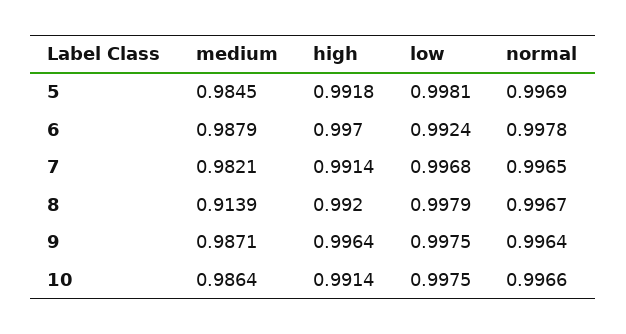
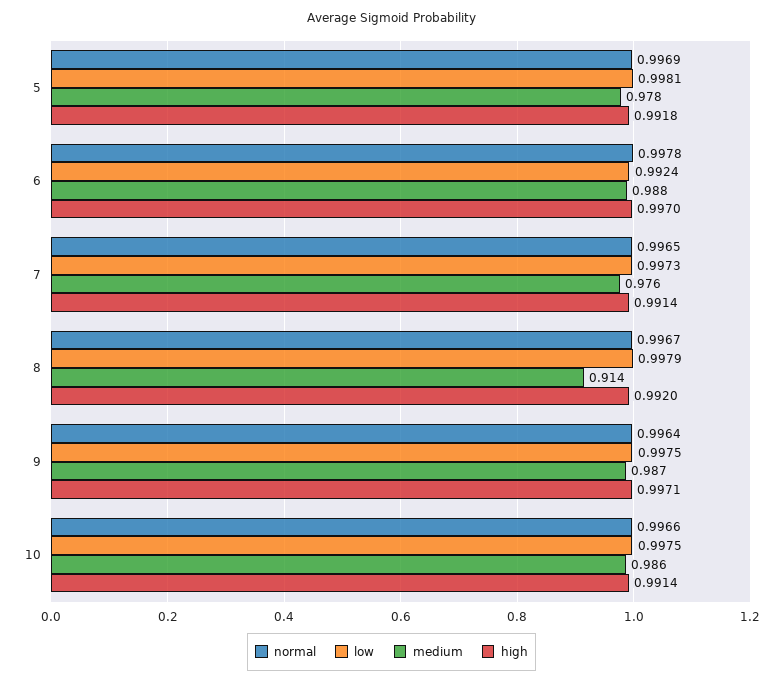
medium, 5: 0.9845 -> 0.978
medium, 7: 0.9821 -> 0.976
low, 7: 0.9968 -> 0.9973
high, 9: 0.9964 -> 0.9971

